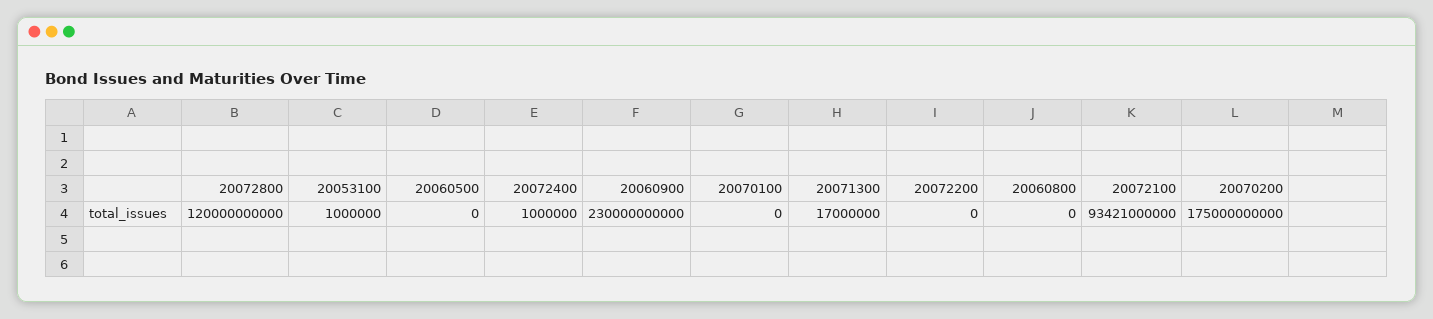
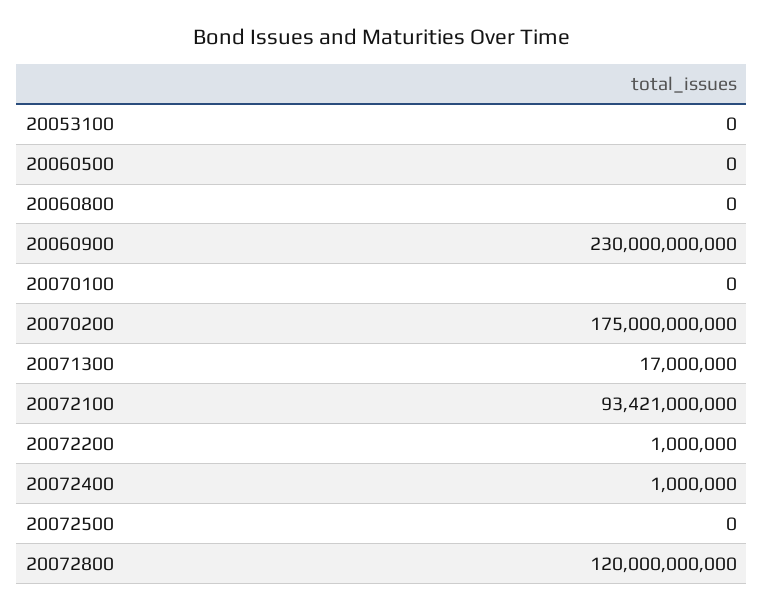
20053100: 1000000 -> 0
20072200: 0 -> 1000000
20072500: none -> 0

